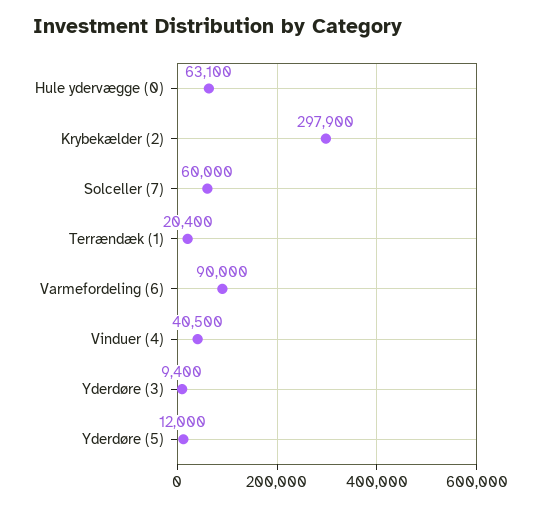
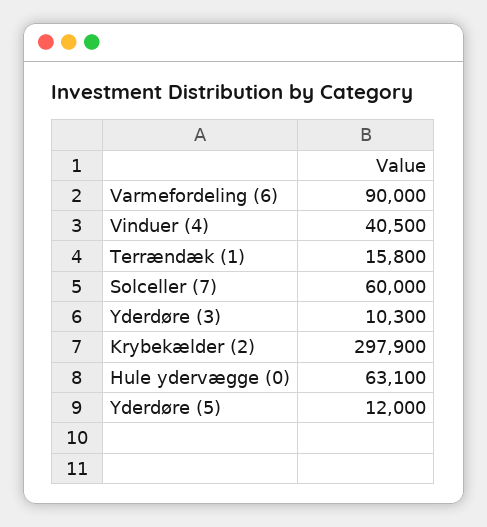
Terrændæk (1): 20400 -> 15800
Yderdøre (3): 9400 -> 10300

